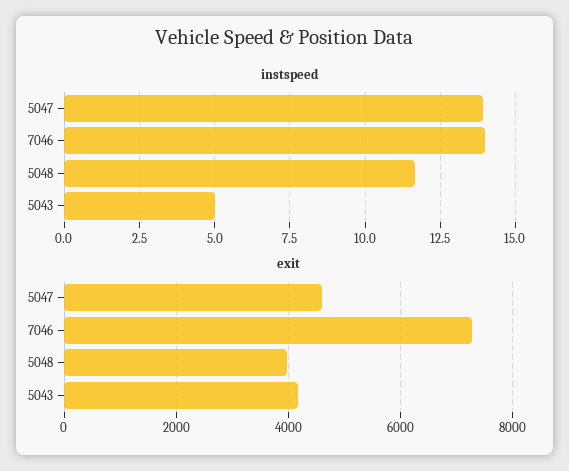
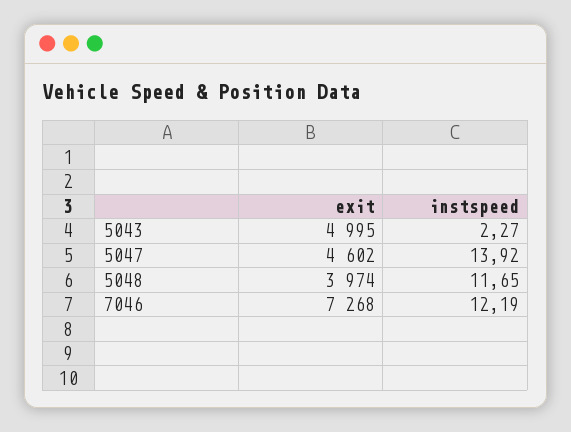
instspeed, 7046: 14 -> 12.19
instspeed, 5043: 5 -> 2.27
exit, 5043: 4200 -> 4995

